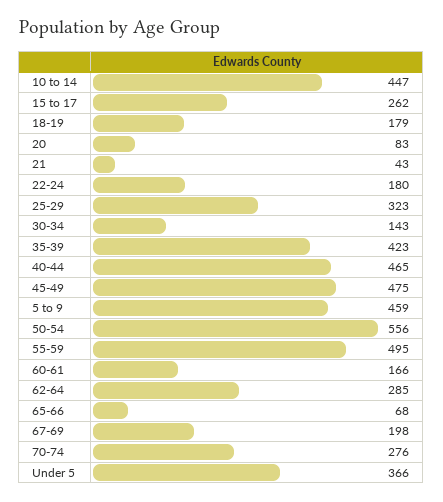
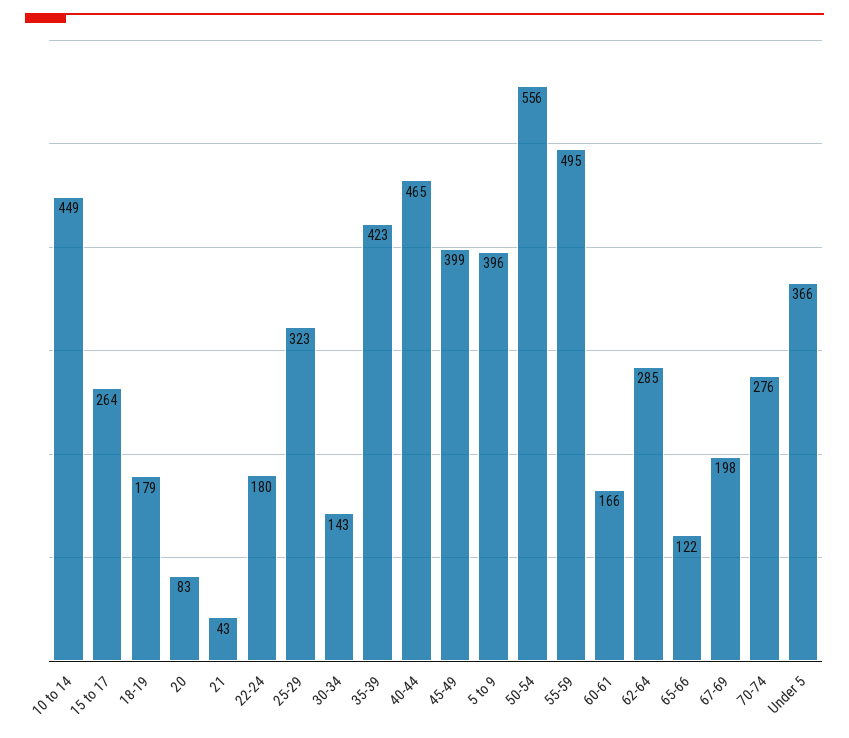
10 to 14: 447 -> 449
15 to 17: 262 -> 264
45-49: 475 -> 399
5 to 9: 459 -> 396
65-66: 68 -> 122

